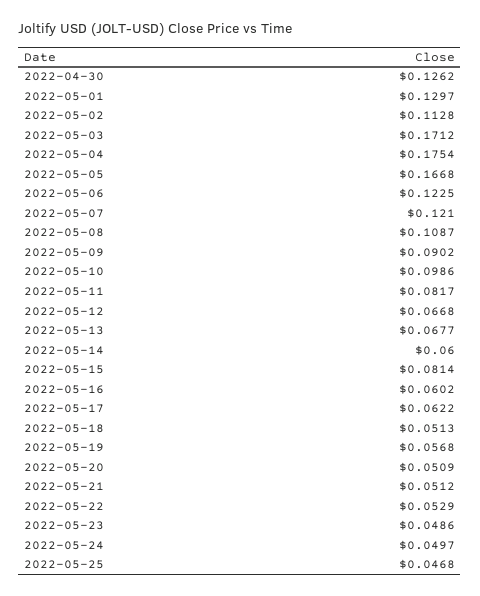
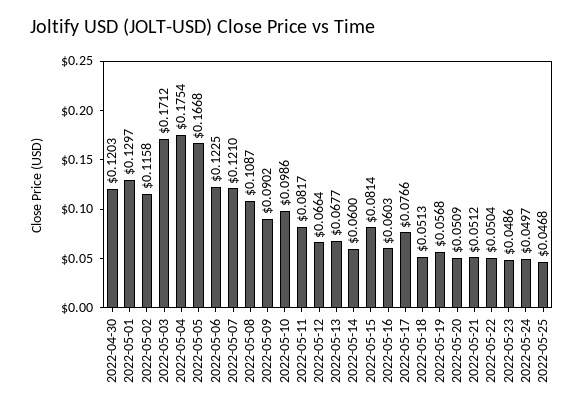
2022-04-30: 0.1262 -> 0.1203
2022-05-02: 0.1128 -> 0.1158
2022-05-12: 0.0668 -> 0.0664
2022-05-16: 0.0602 -> 0.0603
2022-05-17: 0.0622 -> 0.0766
2022-05-22: 0.0529 -> 0.0504

